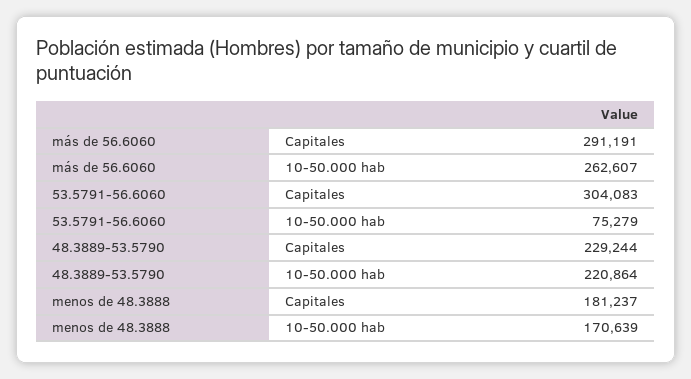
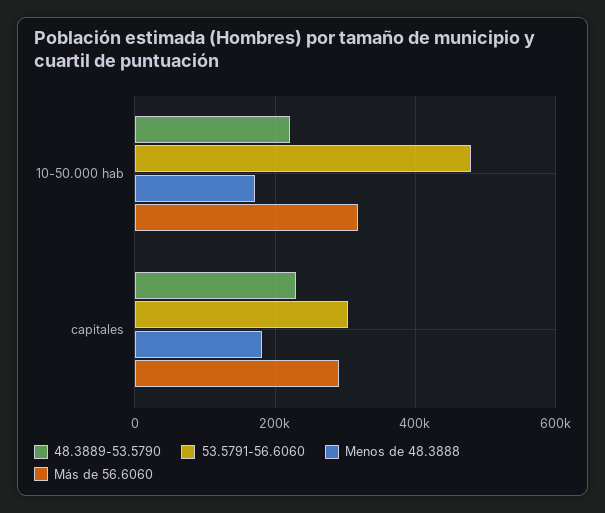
más de 56.6060, 10-50.000 hab: 262607 -> 320000
53.5791-56.6060, 10-50.000 hab: 75279 -> 480000

